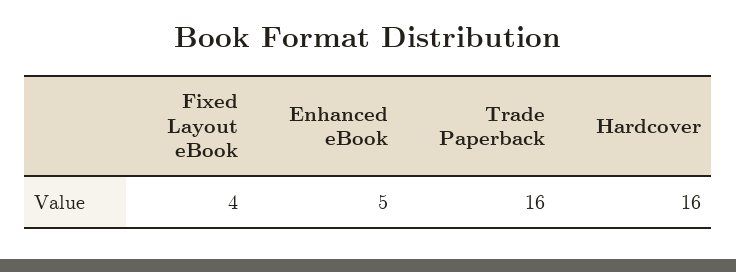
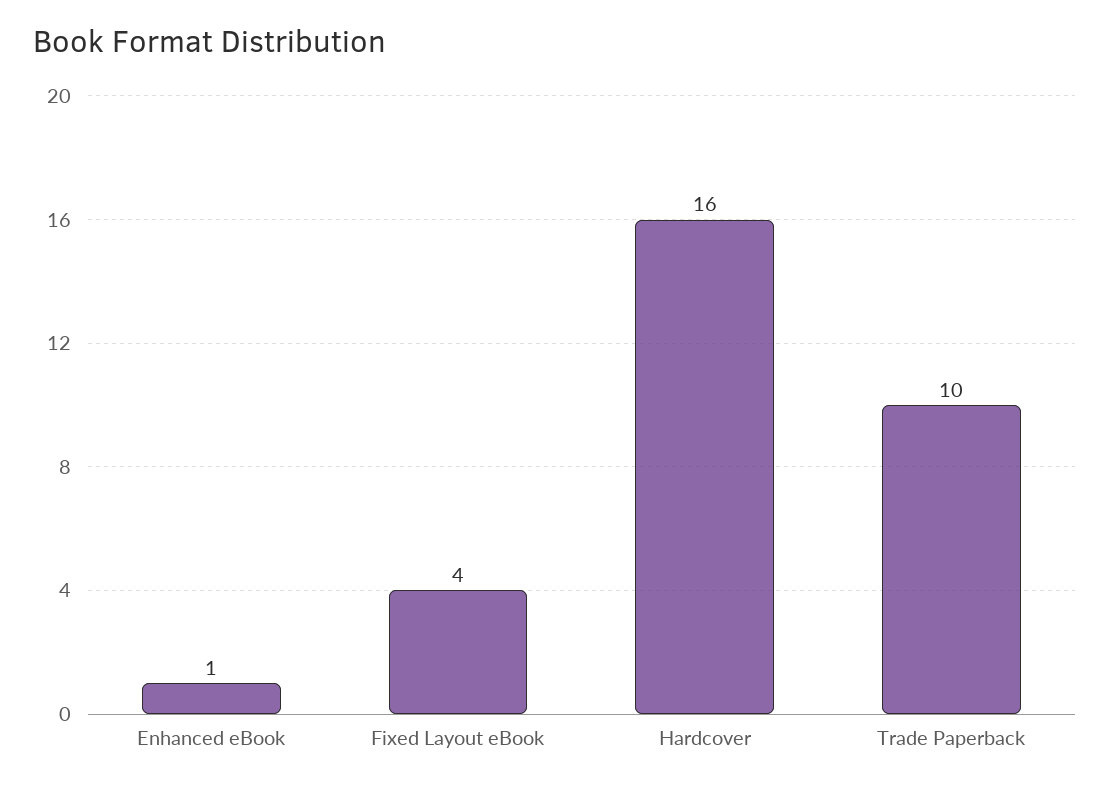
Enhanced eBook: 5 -> 1
Trade Paperback: 16 -> 10

